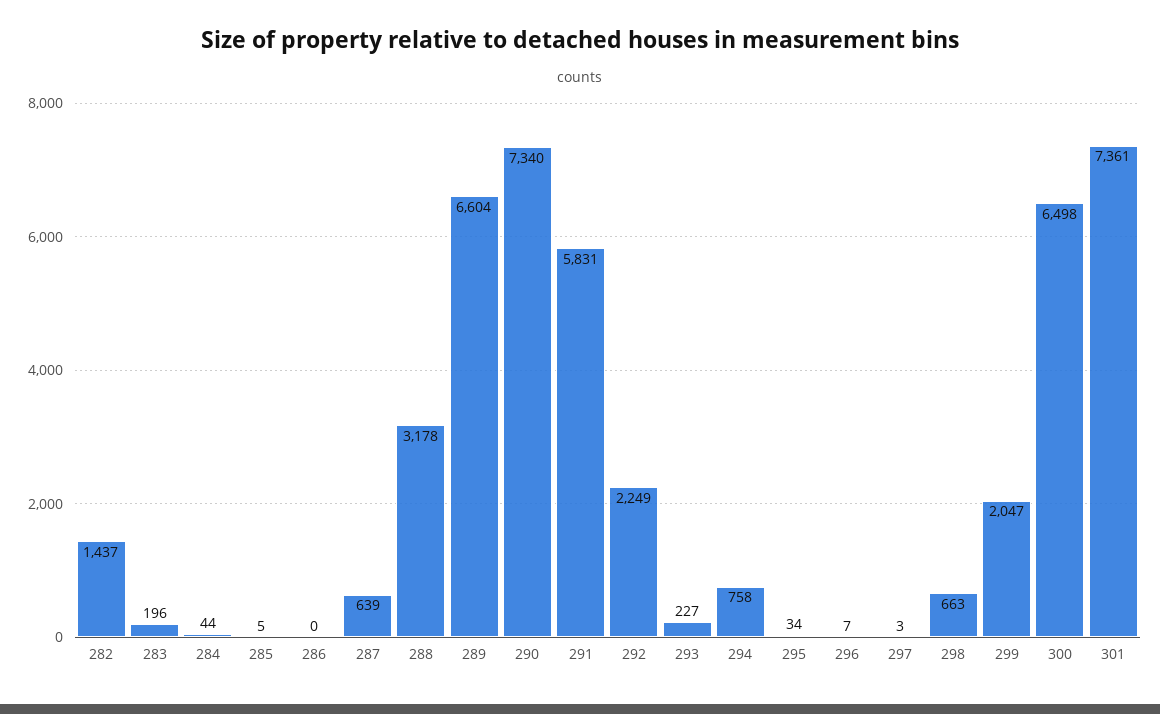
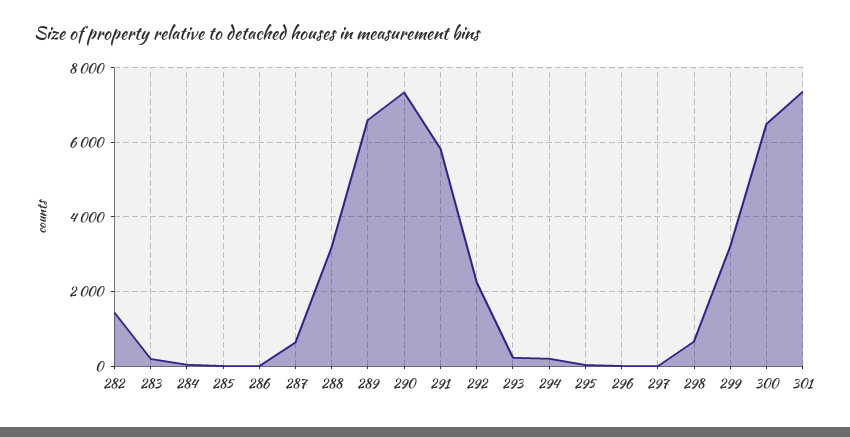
294: 758 -> 200
299: 2047 -> 3200

